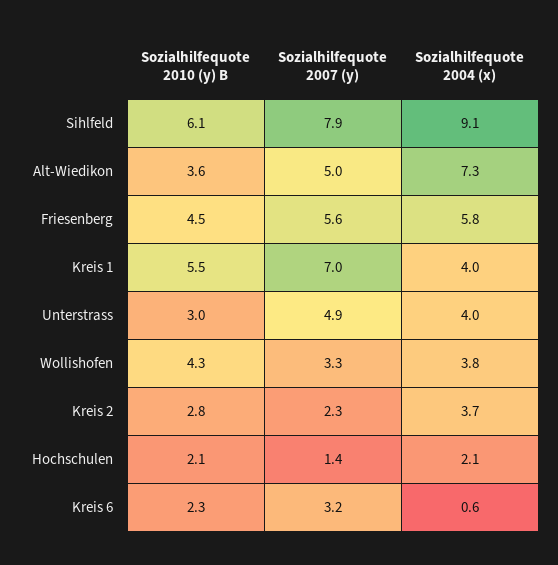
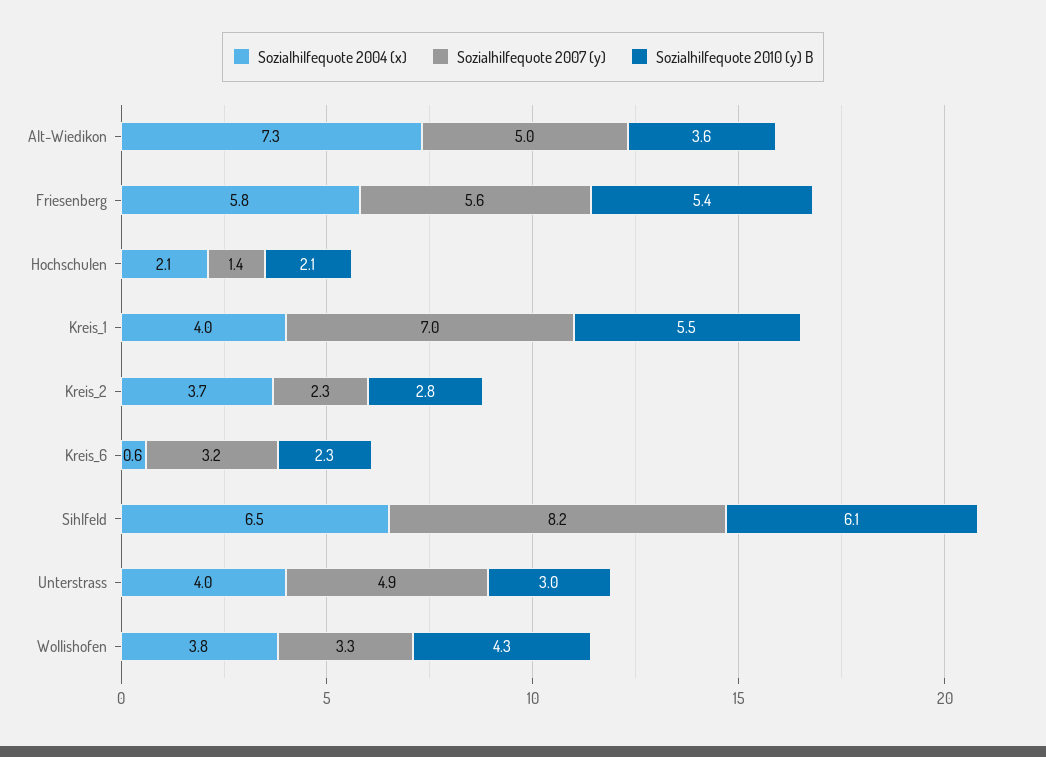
Sozialhilfequote 2007 (y), Sihlfeld: 7.9 -> 8.2
Sozialhilfequote 2004 (x), Sihlfeld: 9.1 -> 6.5
Sozialhilfequote 2010 (y) B, Friesenberg: 4.5 -> 5.4

